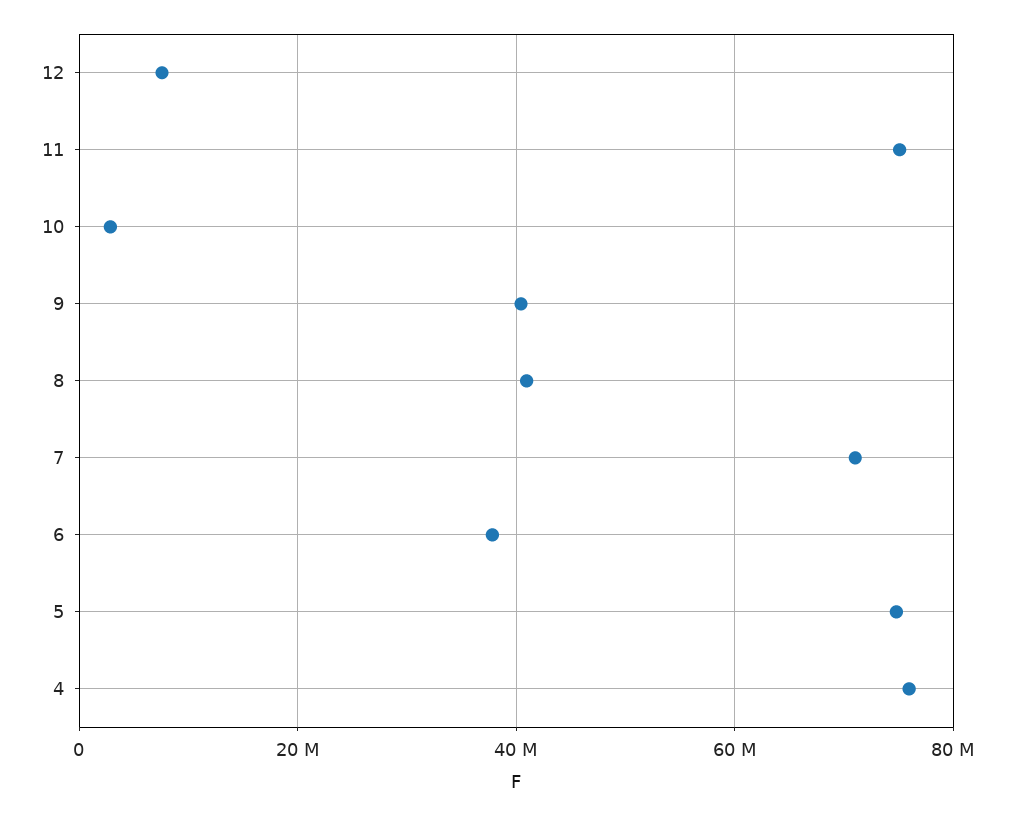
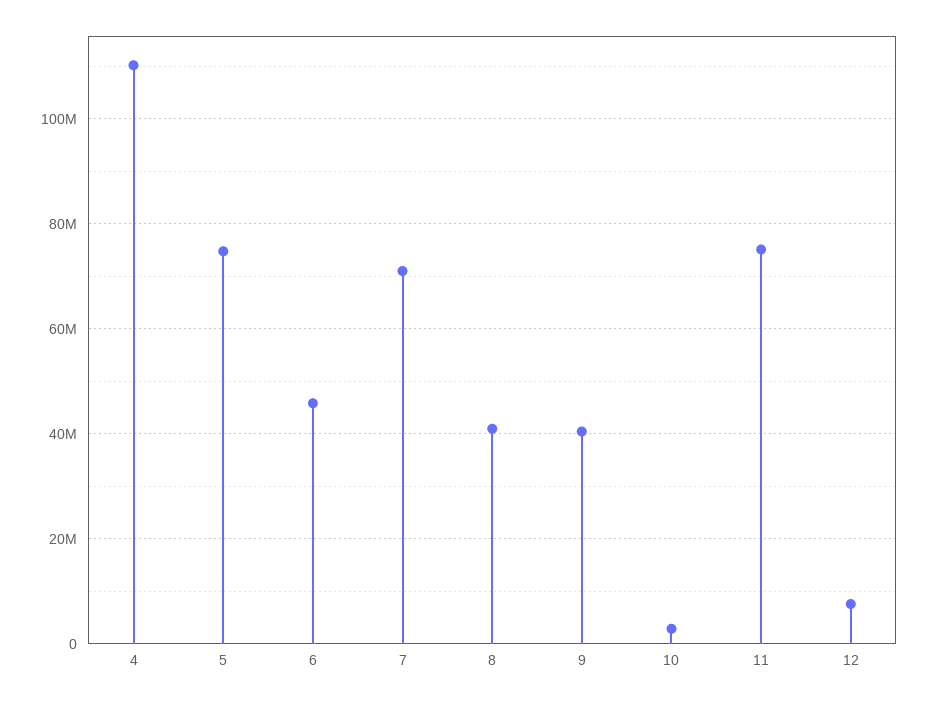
6: 38000000 -> 46000000
4: 76000000 -> 110000000

